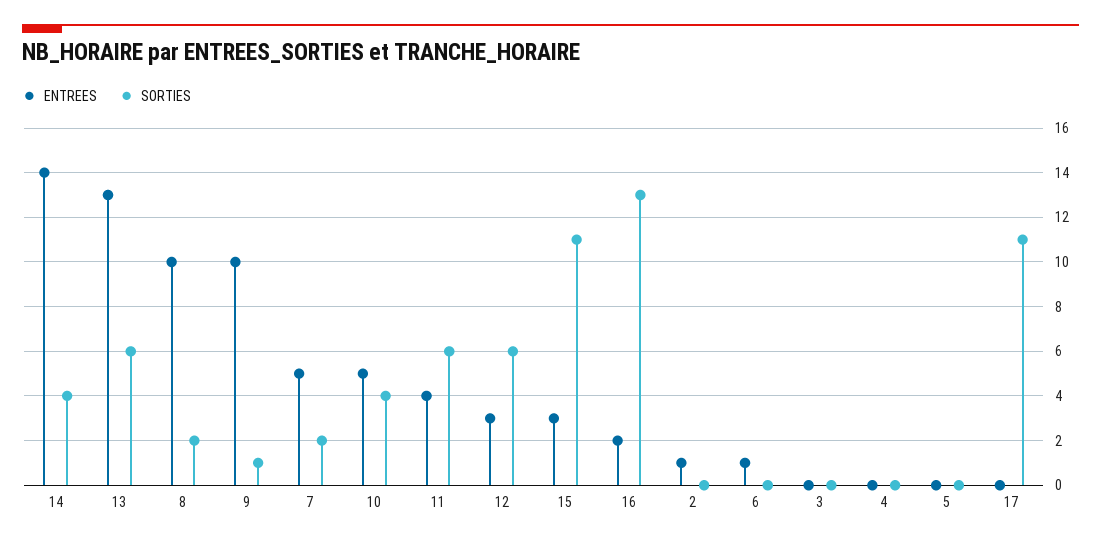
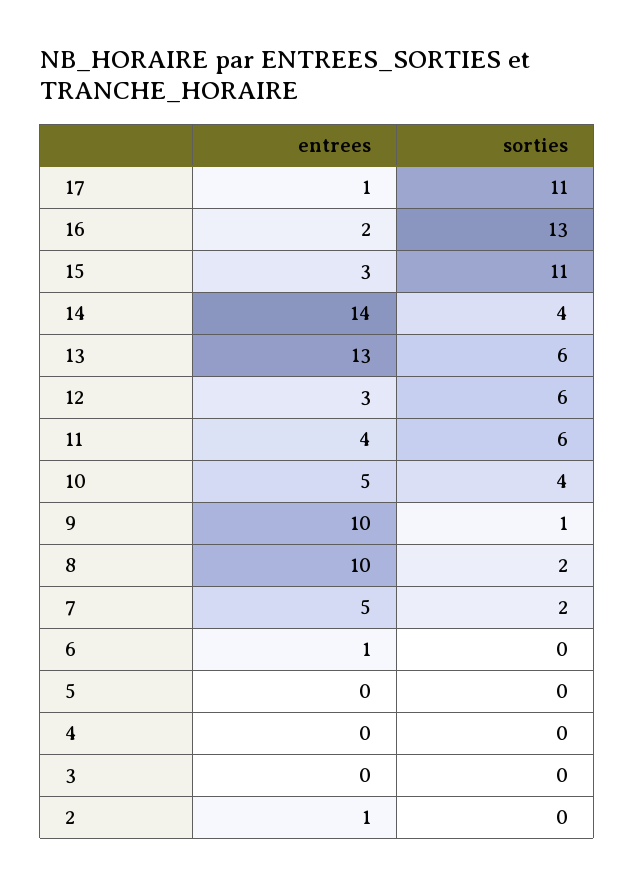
ENTREES, 17: 0 -> 1

